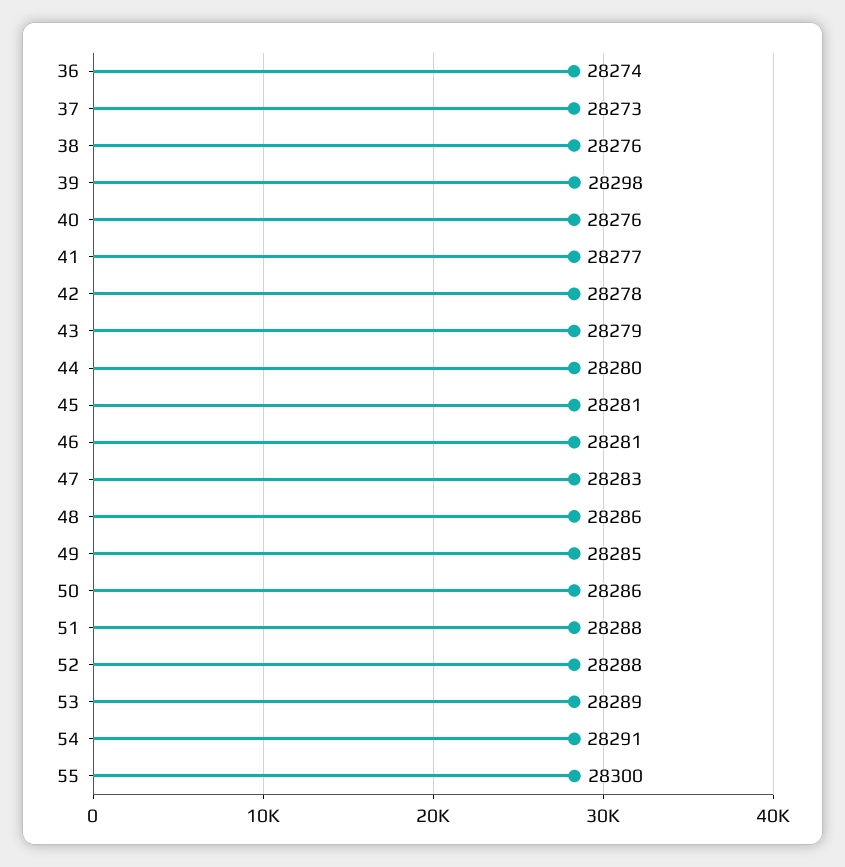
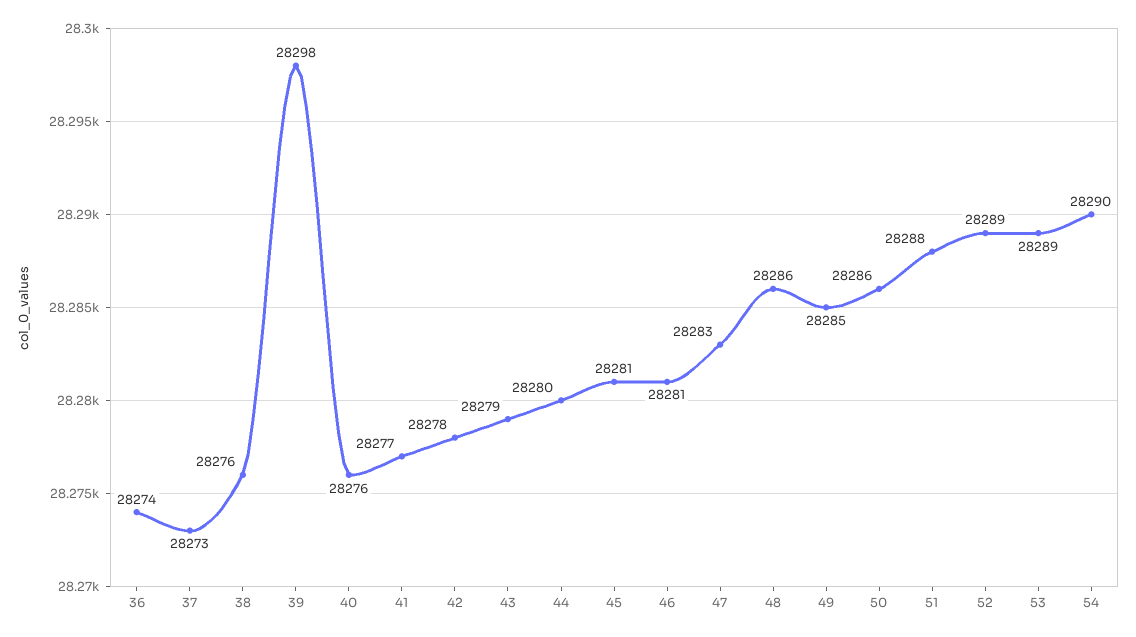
52: 28288 -> 28289
54: 28291 -> 28290
55: 28300 -> none

